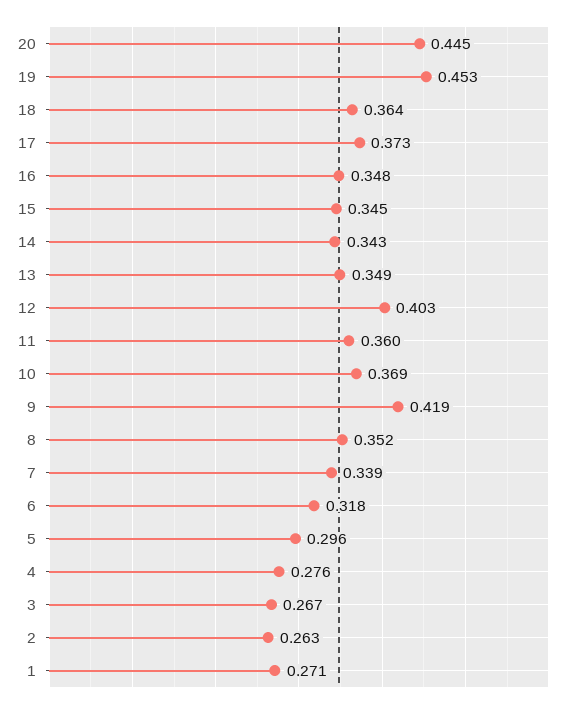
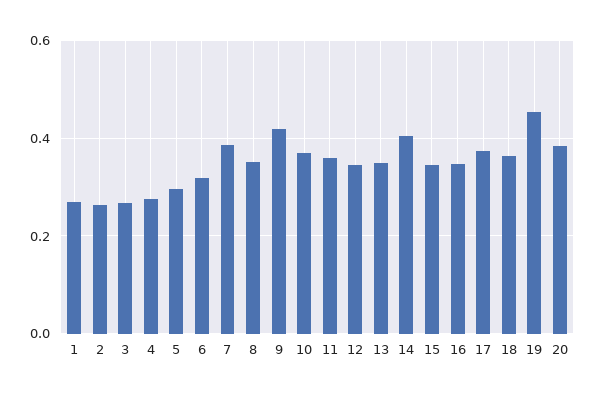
20: 0.445 -> 0.38
14: 0.343 -> 0.4
12: 0.403 -> 0.34
7: 0.339 -> 0.38

